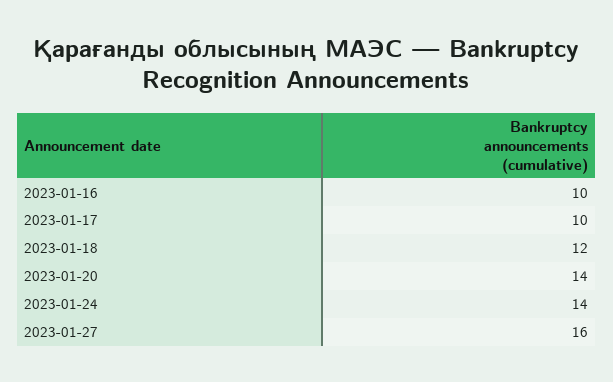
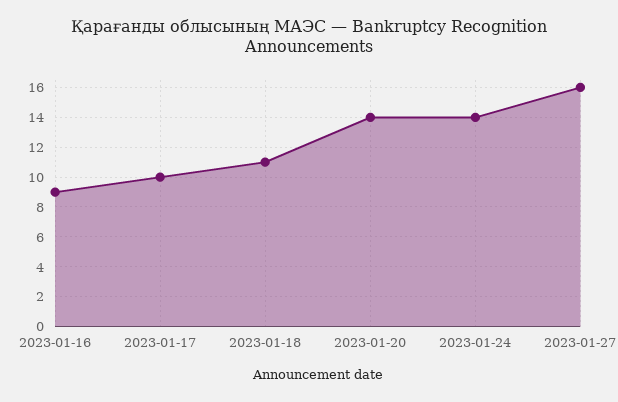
2023-01-16: 10 -> 9
2023-01-18: 12 -> 11

